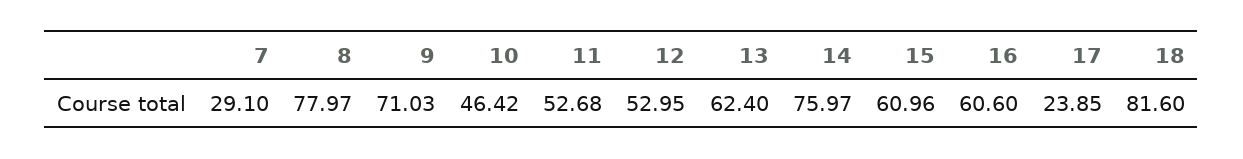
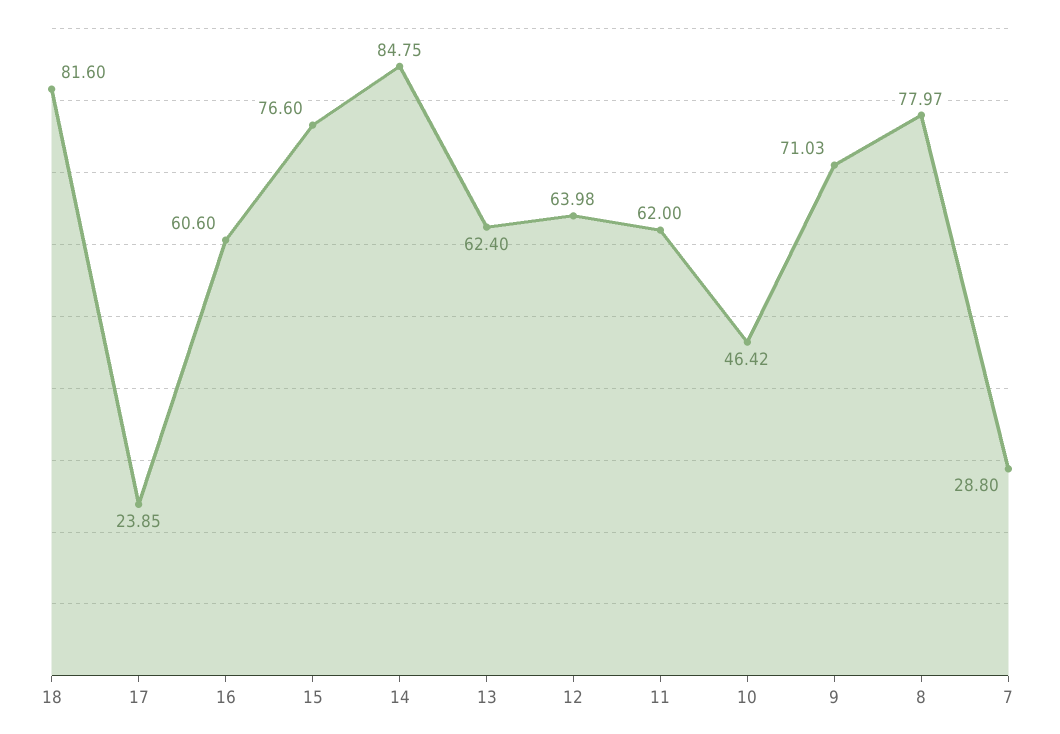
7: 29.1 -> 28.8
11: 52.68 -> 62
12: 52.95 -> 63.98
14: 75.97 -> 84.75
15: 60.96 -> 76.6

